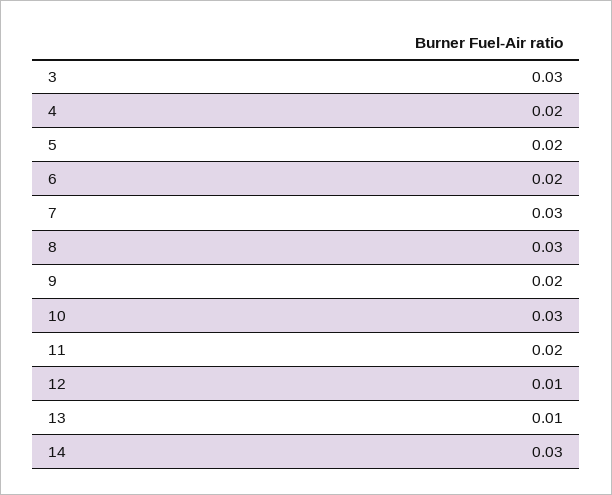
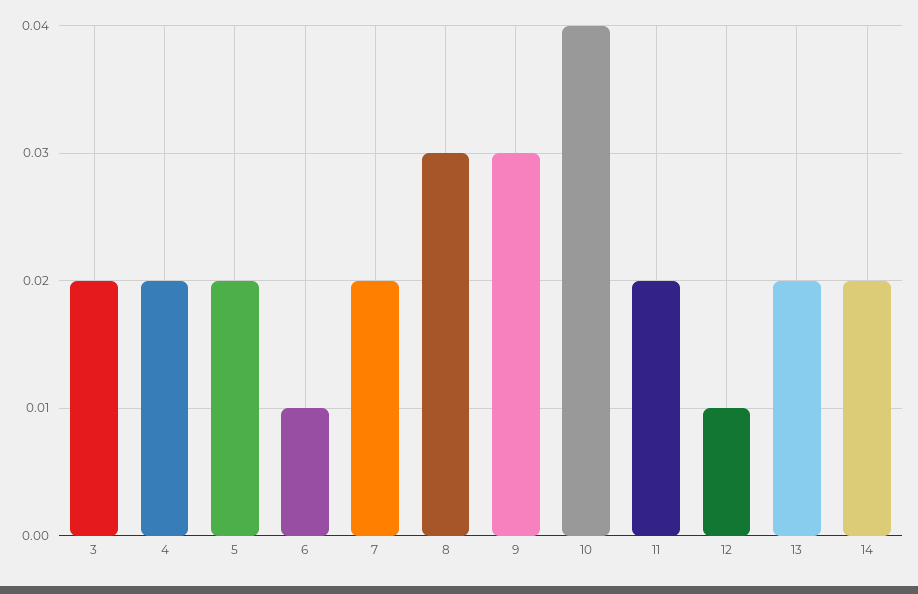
3: 0.03 -> 0.02
6: 0.02 -> 0.01
7: 0.03 -> 0.02
9: 0.02 -> 0.03
10: 0.03 -> 0.04
13: 0.01 -> 0.02
14: 0.03 -> 0.02

